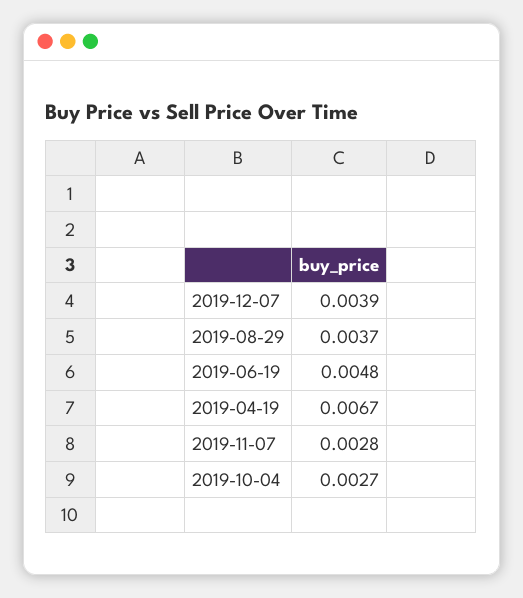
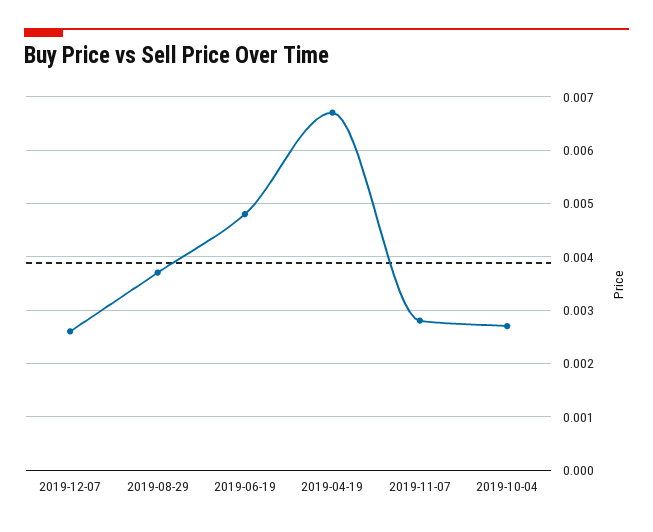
2019-12-07: 0.0039 -> 0.0025

